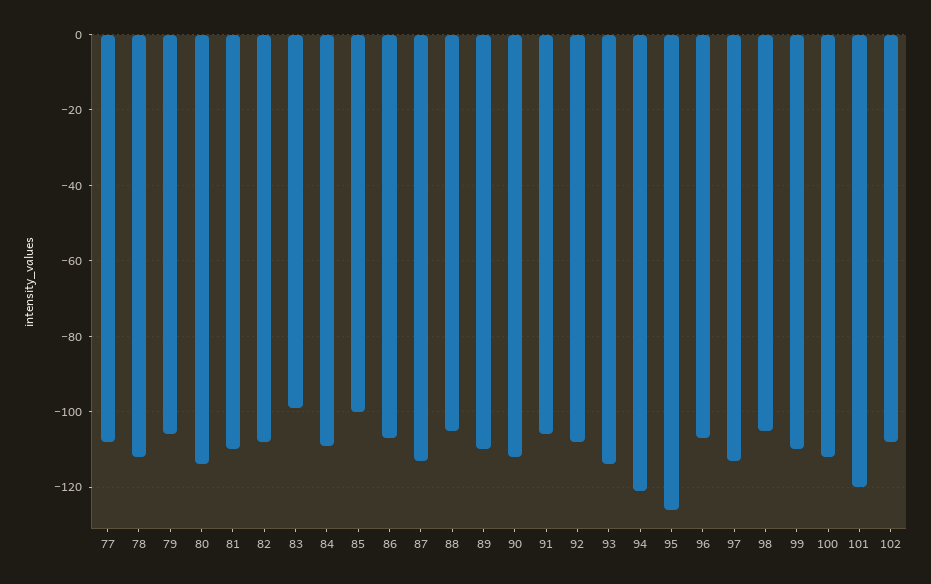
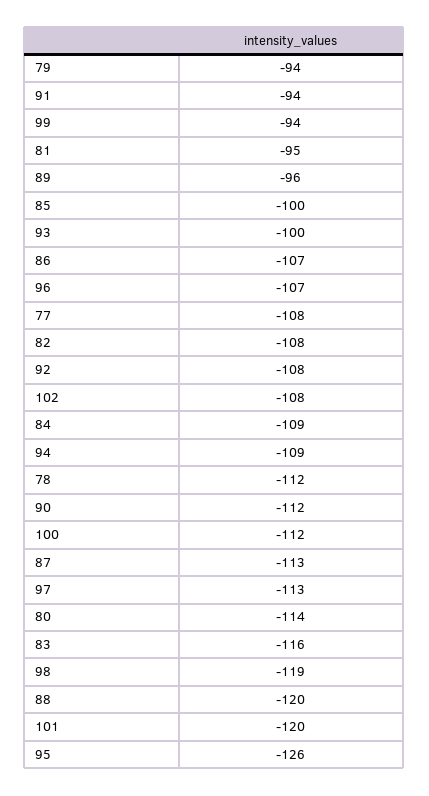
79: -105 -> -94
81: -110 -> -95
83: -100 -> -116
88: -105 -> -120
89: -110 -> -96
91: -105 -> -94
93: -115 -> -100
94: -120 -> -109
98: -105 -> -119
99: -110 -> -94

